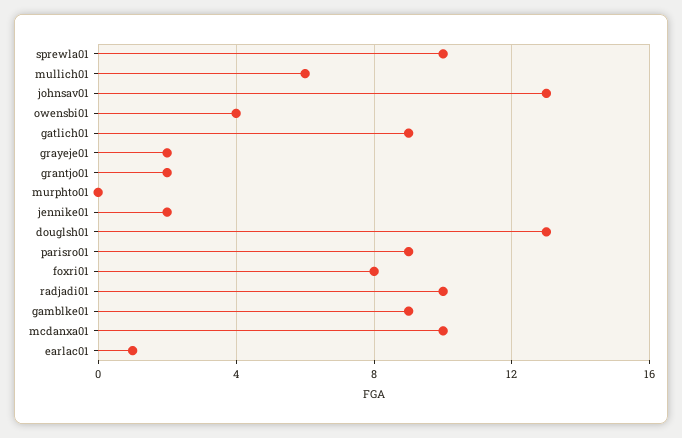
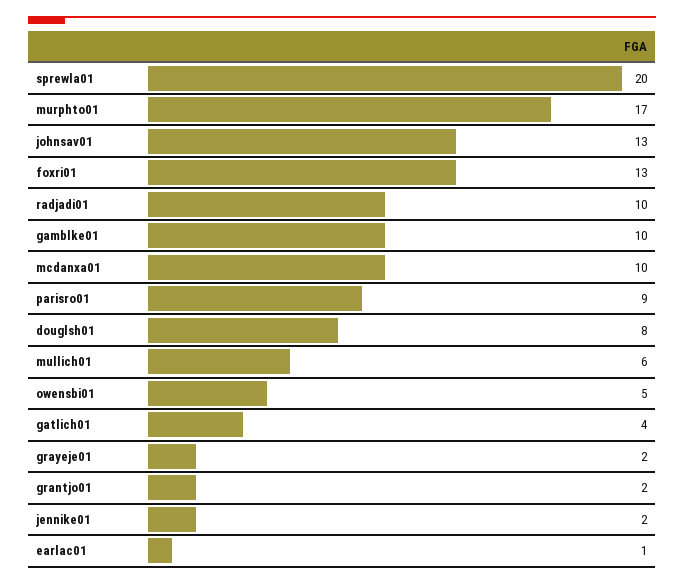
sprewla01: 10 -> 20
owensbi01: 4 -> 5
gatlich01: 9 -> 4
murphto01: 0 -> 17
douglsh01: 13 -> 8
foxri01: 8 -> 13
gamblke01: 9 -> 10

